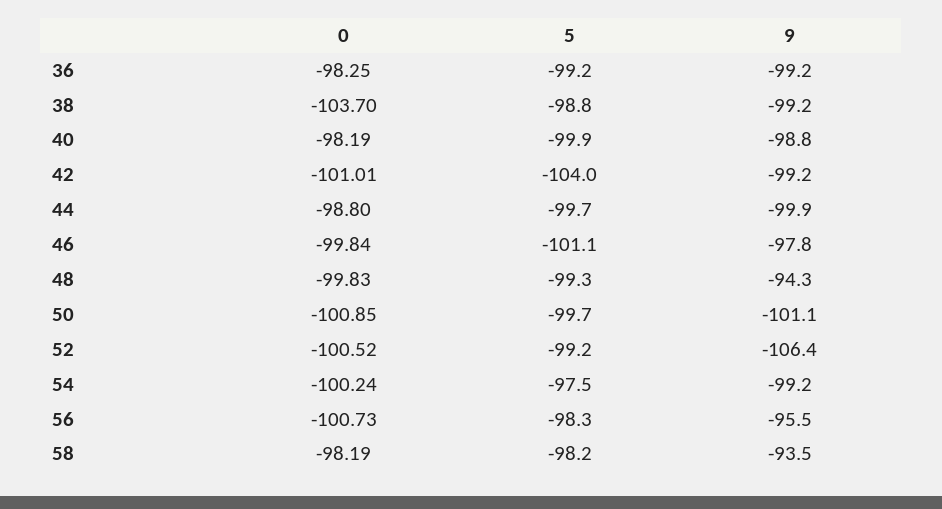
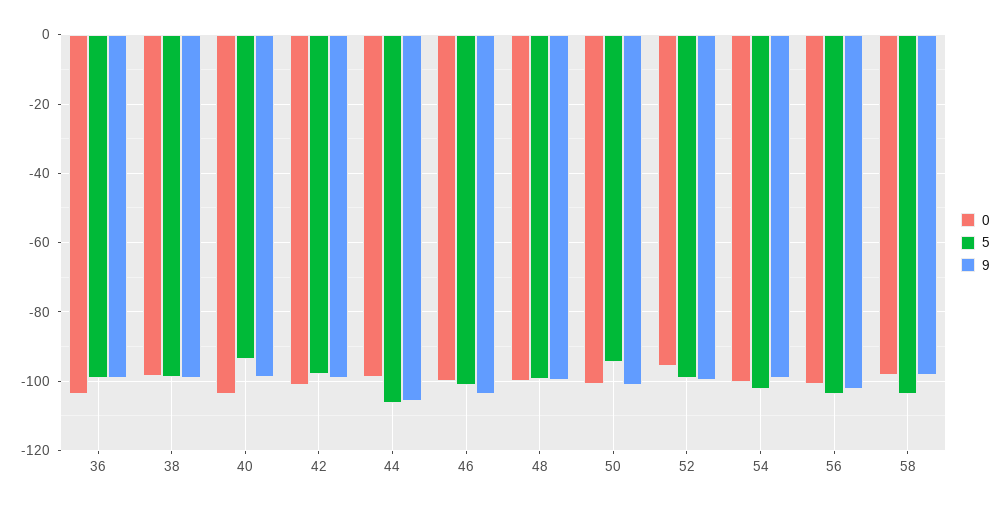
0, 36: -98.25 -> -104
0, 38: -103.7 -> -98
0, 40: -98.19 -> -104
5, 40: -99.9 -> -94
5, 42: -104 -> -98
5, 44: -99.7 -> -106
9, 44: -99.9 -> -106
9, 46: -97.8 -> -104
9, 48: -94.3 -> -100
5, 50: -99.7 -> -94
0, 52: -100.52 -> -96
9, 52: -106.4 -> -100
5, 54: -97.5 -> -102
5, 56: -98.3 -> -104
9, 56: -95.5 -> -102
5, 58: -98.2 -> -104
9, 58: -93.5 -> -98

